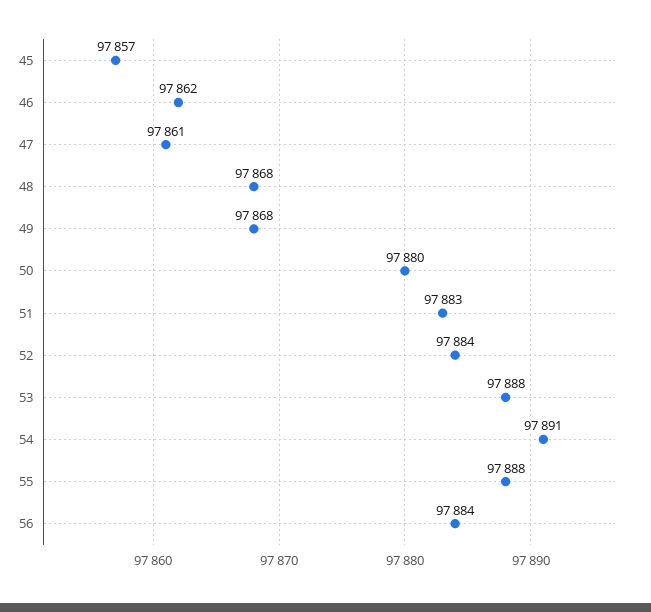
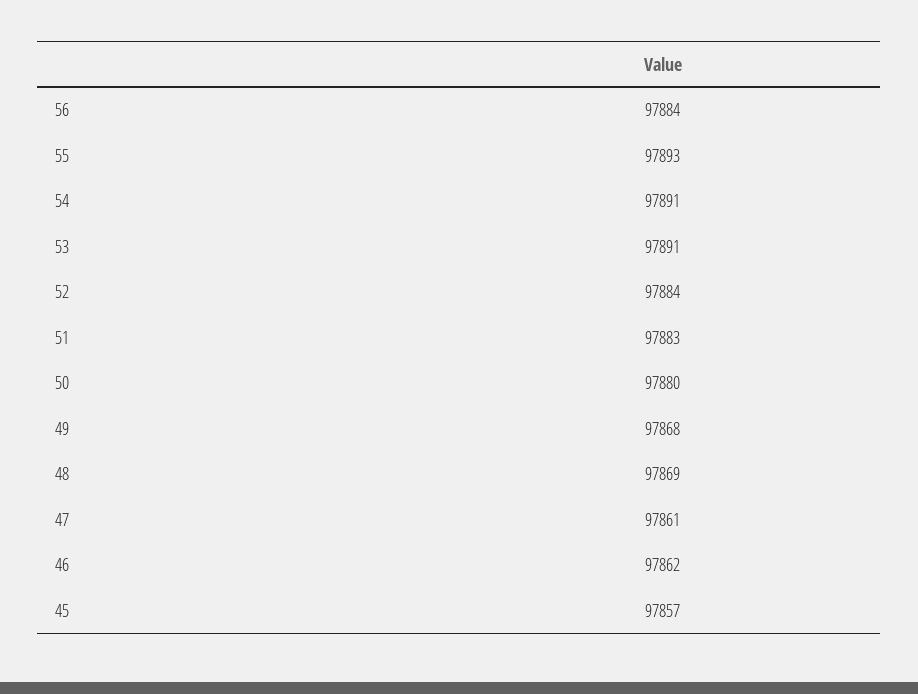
48: 97868 -> 97869
53: 97888 -> 97891
55: 97888 -> 97893

